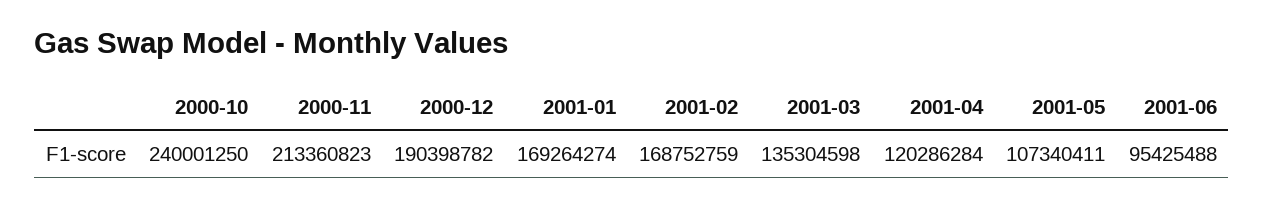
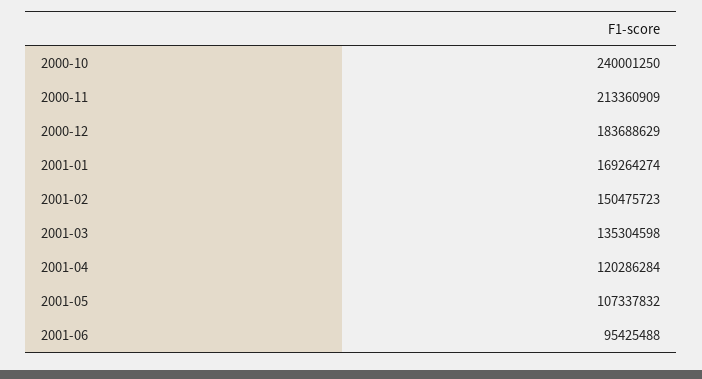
2000-11: 213360823 -> 213360909
2000-12: 190398782 -> 183688629
2001-02: 168752759 -> 150475723
2001-05: 107340411 -> 107337832

